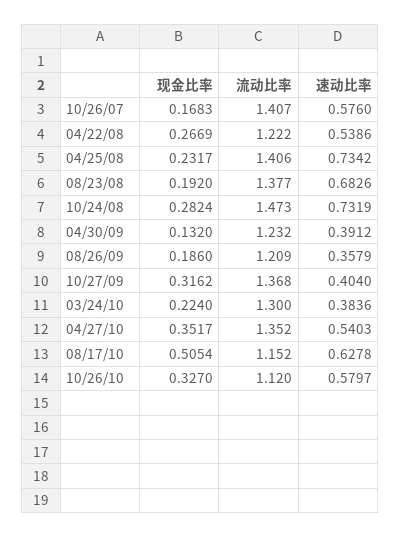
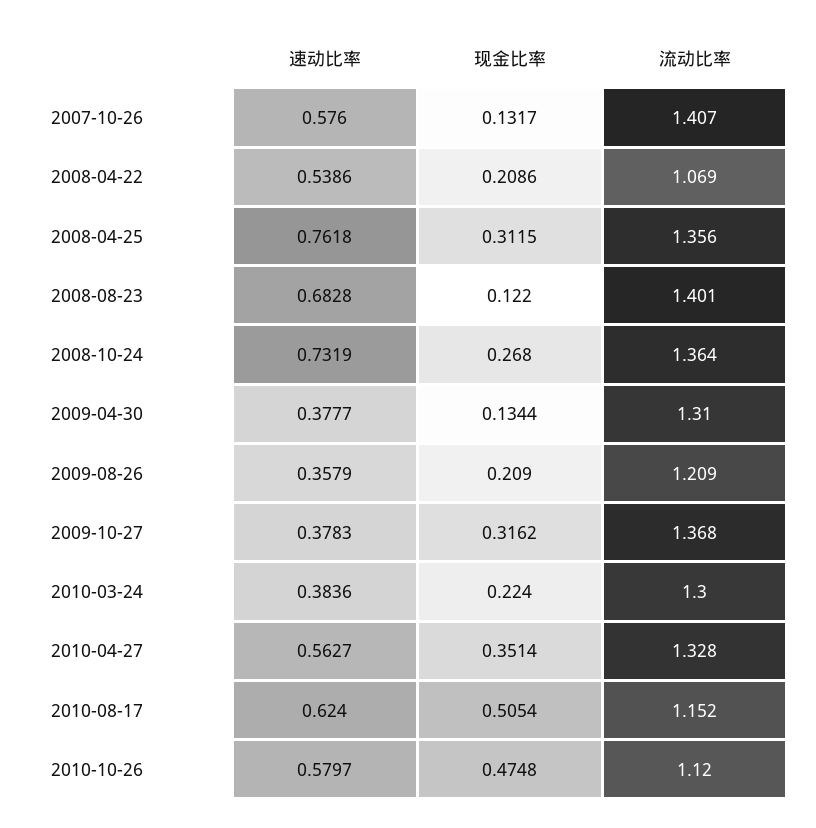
现金比率, 10/26/07: 0.1683 -> 0.1317
现金比率, 04/22/08: 0.2669 -> 0.2086
流动比率, 04/22/08: 1.222 -> 1.069
现金比率, 04/25/08: 0.2317 -> 0.3115
流动比率, 04/25/08: 1.406 -> 1.356
速动比率, 04/25/08: 0.7342 -> 0.7618
现金比率, 08/23/08: 0.192 -> 0.122
流动比率, 08/23/08: 1.377 -> 1.401
速动比率, 08/23/08: 0.6826 -> 0.6828
现金比率, 10/24/08: 0.2824 -> 0.268
流动比率, 10/24/08: 1.473 -> 1.364
现金比率, 04/30/09: 0.132 -> 0.1344
流动比率, 04/30/09: 1.232 -> 1.31
速动比率, 04/30/09: 0.3912 -> 0.3777
现金比率, 08/26/09: 0.186 -> 0.209
速动比率, 10/27/09: 0.404 -> 0.3783
现金比率, 04/27/10: 0.3517 -> 0.3514
流动比率, 04/27/10: 1.352 -> 1.328
速动比率, 04/27/10: 0.5403 -> 0.5627
速动比率, 08/17/10: 0.6278 -> 0.624
现金比率, 10/26/10: 0.327 -> 0.4748

